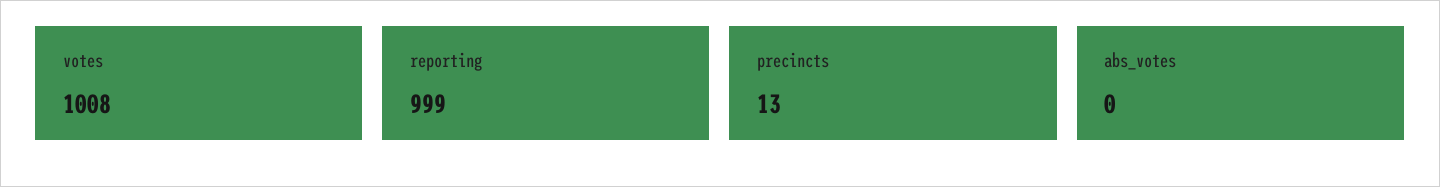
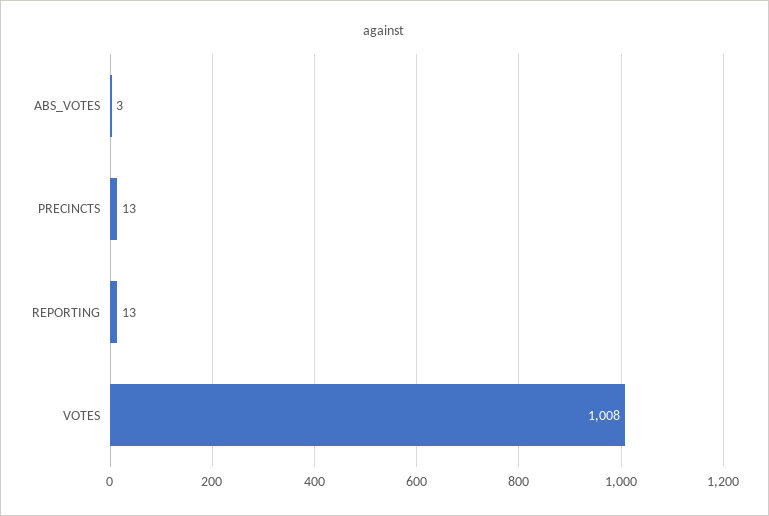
reporting: 999 -> 13
abs_votes: 0 -> 3

